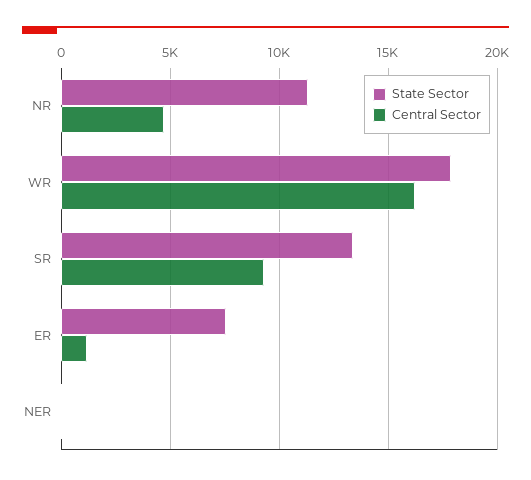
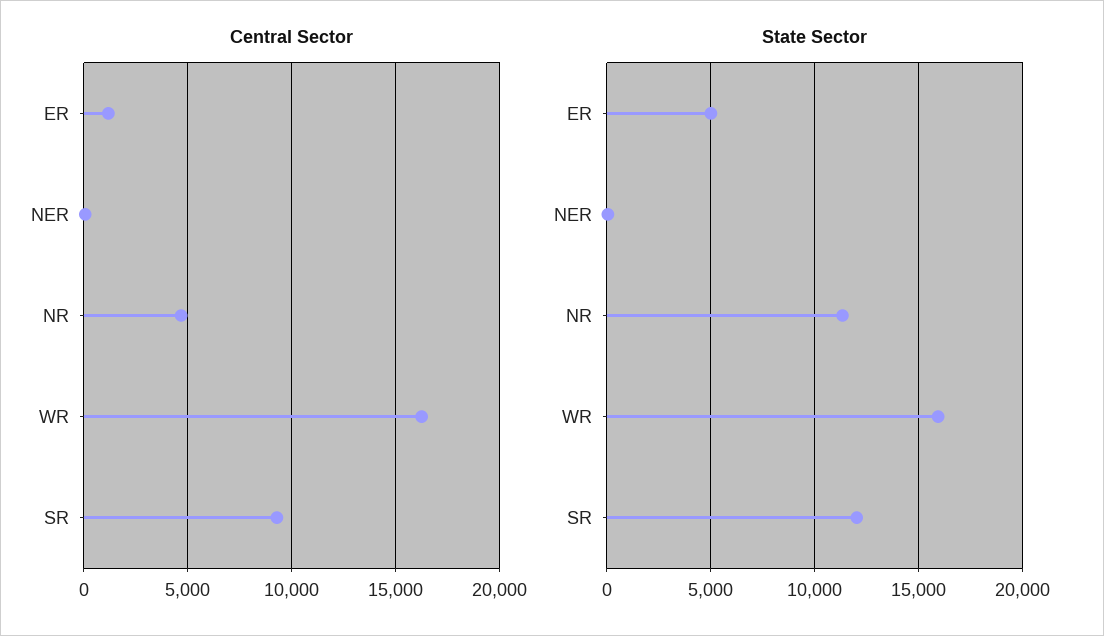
State Sector, WR: 18000 -> 16000
State Sector, SR: 13500 -> 12000
State Sector, ER: 7500 -> 5000

